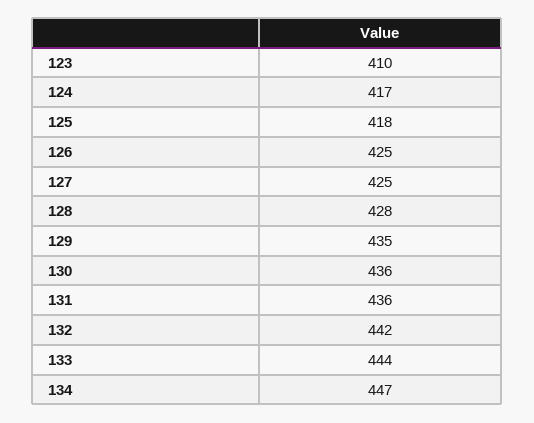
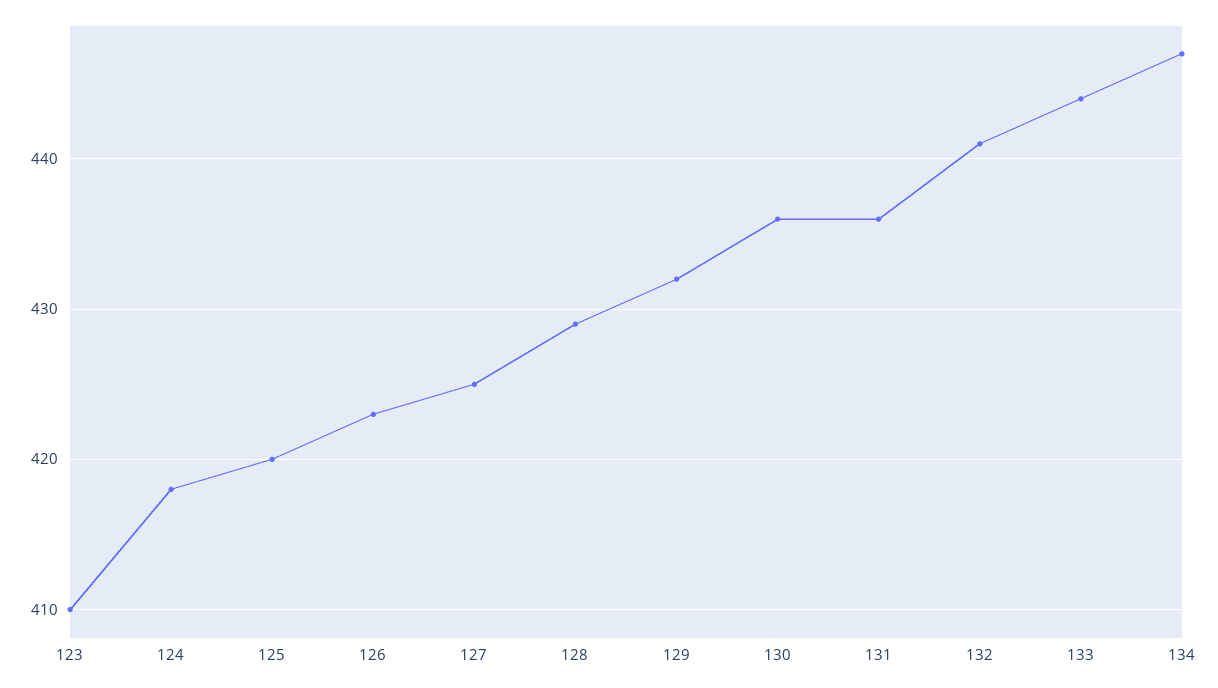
124: 417 -> 418
125: 418 -> 420
126: 425 -> 423
128: 428 -> 429
129: 435 -> 432
132: 442 -> 441

